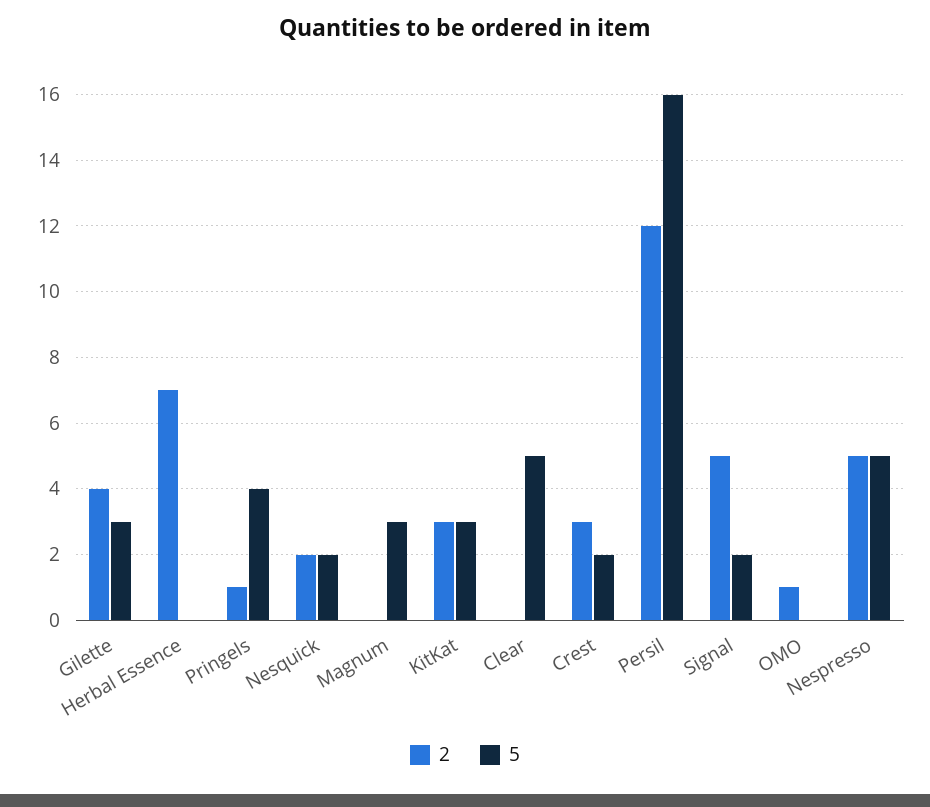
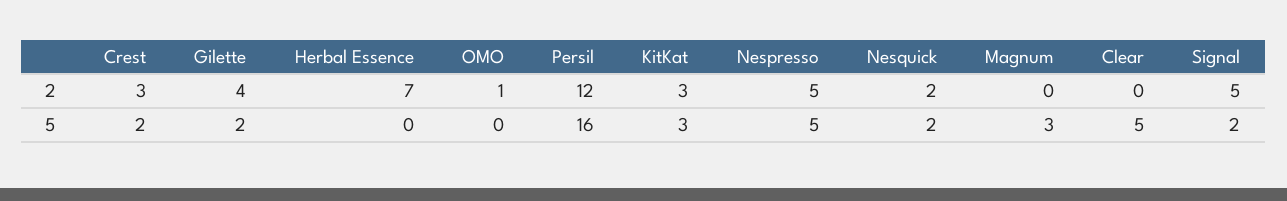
5, Gilette: 3 -> 2
2, Pringels: 1 -> none
5, Pringels: 4 -> none

